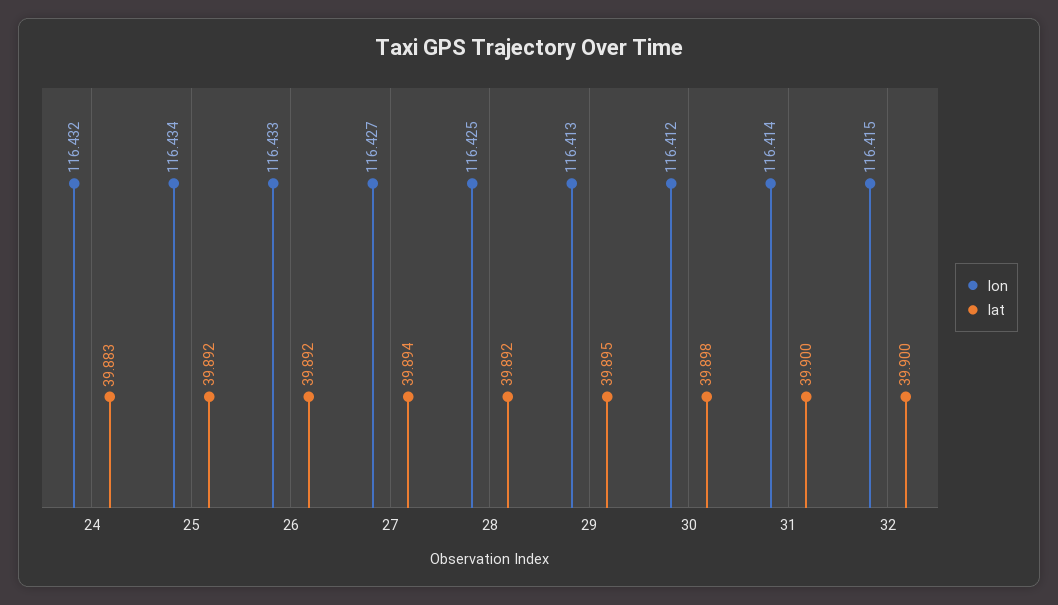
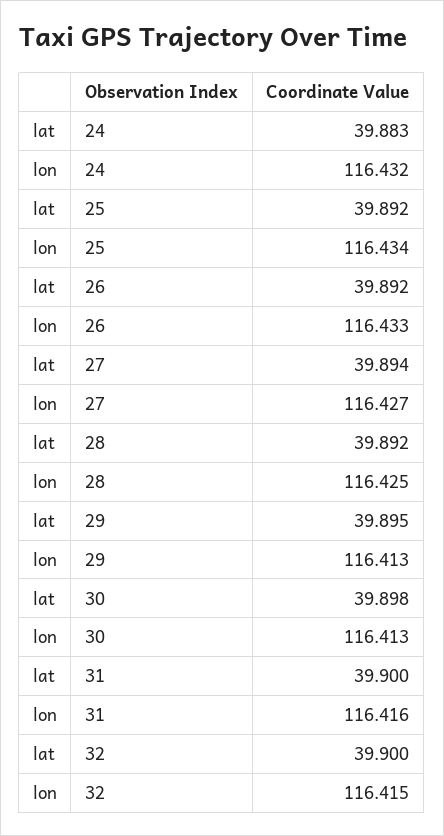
lon, 30: 116.412 -> 116.413
lon, 31: 116.414 -> 116.416

